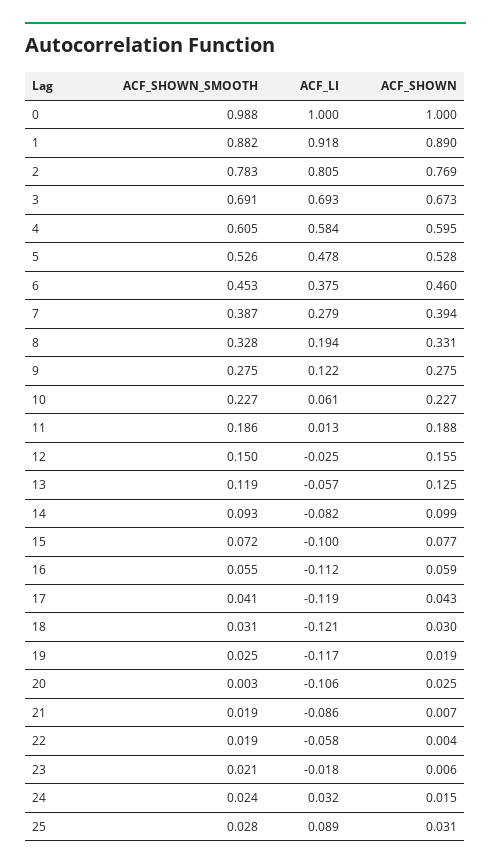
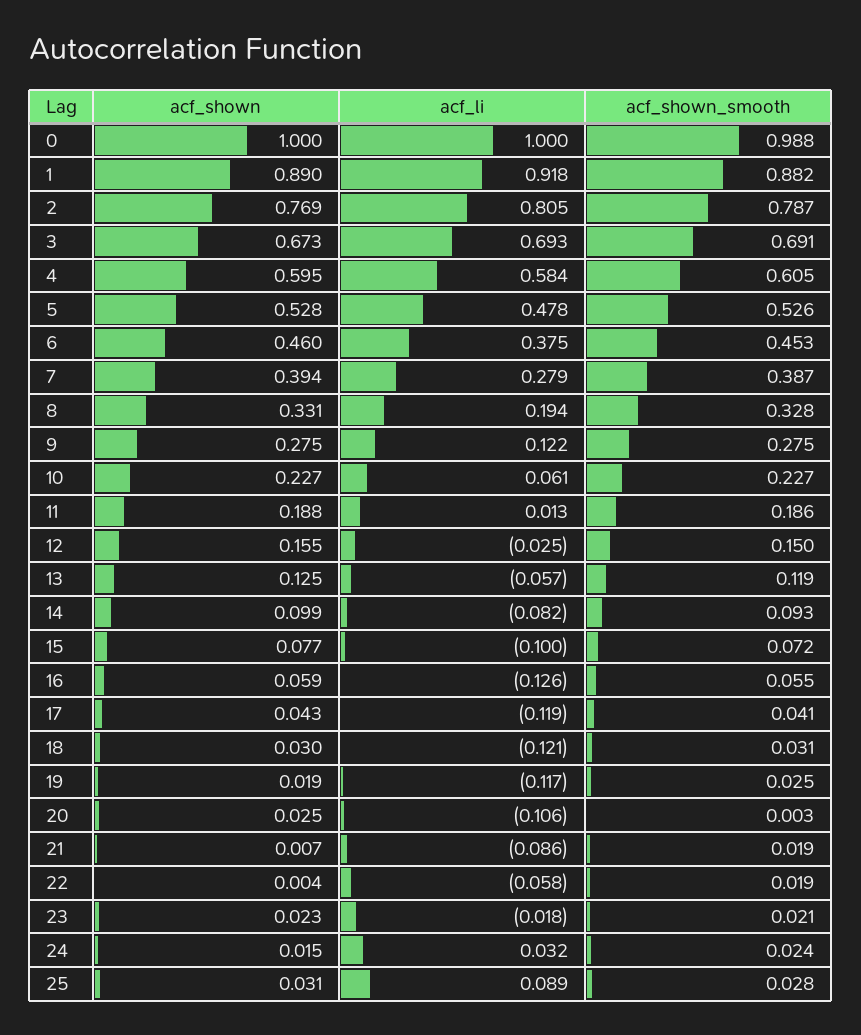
ACF_SHOWN_SMOOTH, 2: 0.783 -> 0.787
ACF_LI, 16: -0.112 -> -0.126
ACF_SHOWN, 23: 0.006 -> 0.023

